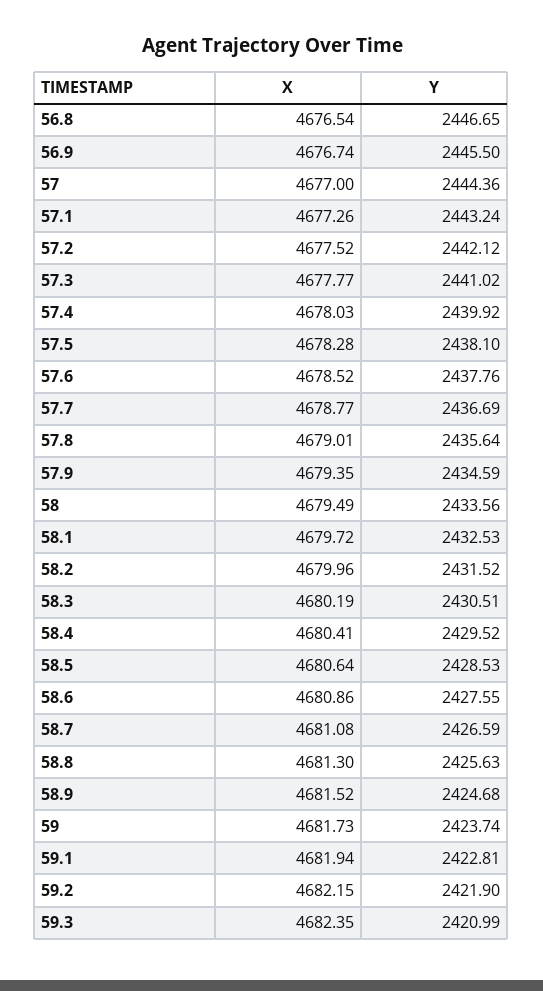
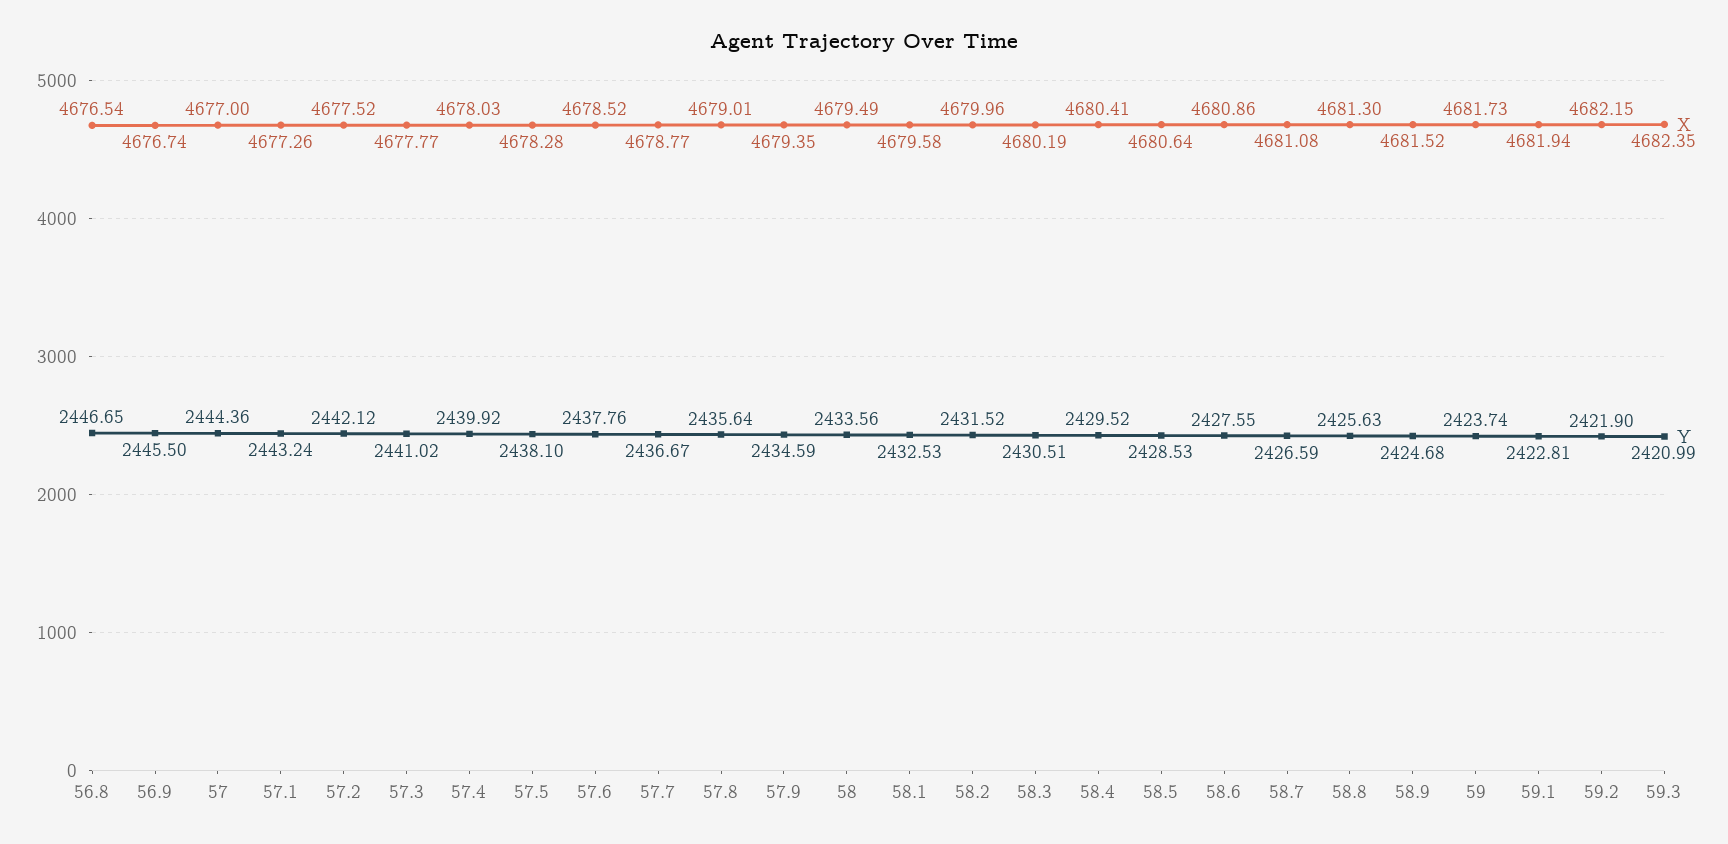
Y, 57.7: 2436.69 -> 2436.67
X, 58.1: 4679.72 -> 4679.58

